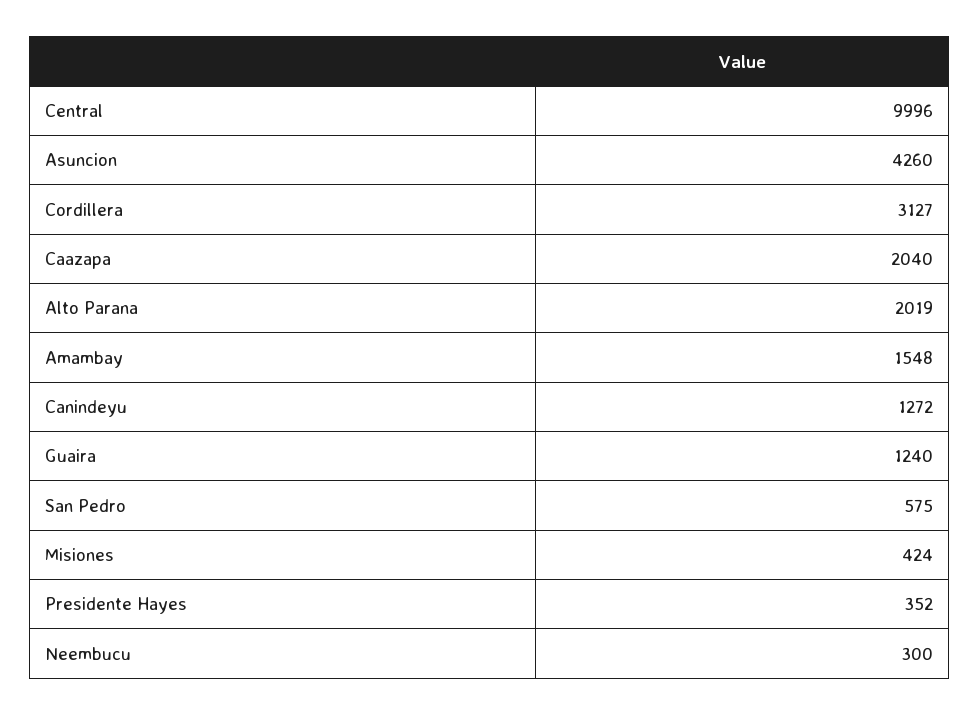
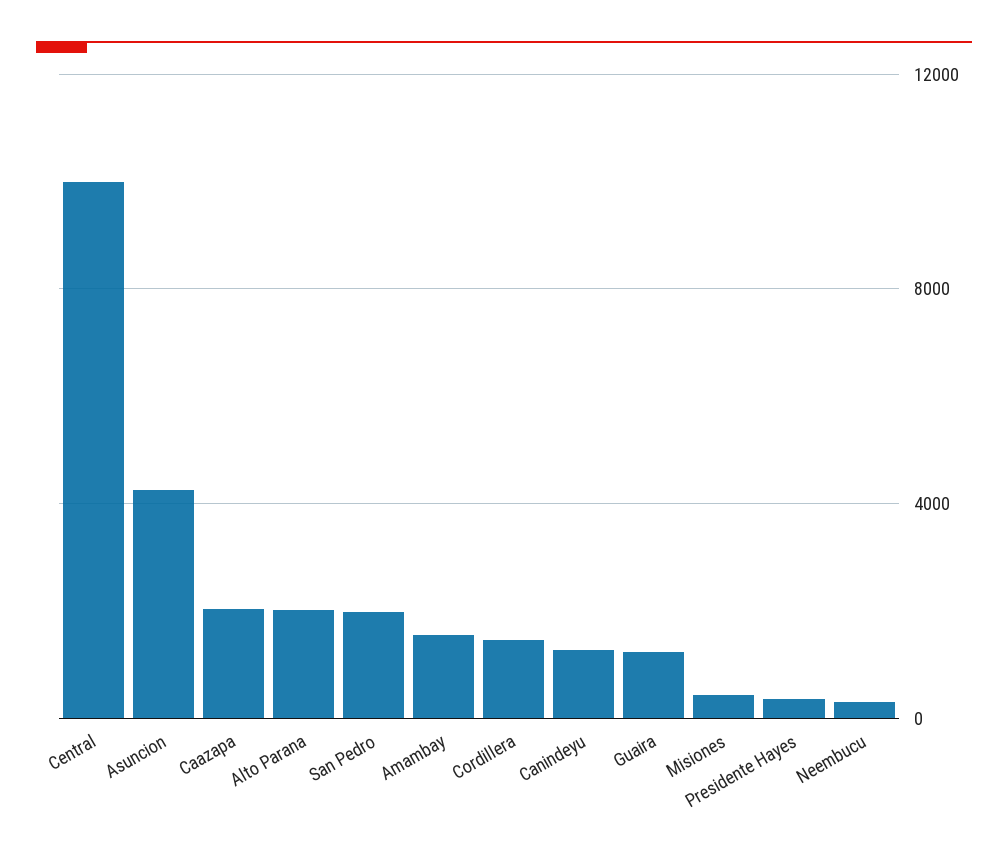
Cordillera: 3127 -> 1500
San Pedro: 575 -> 2000

